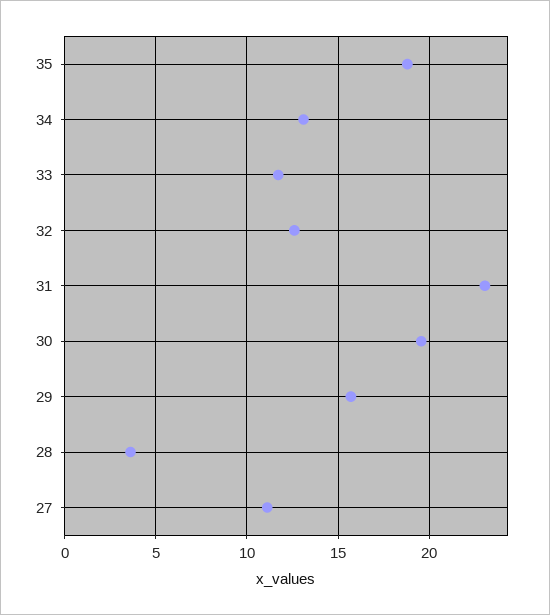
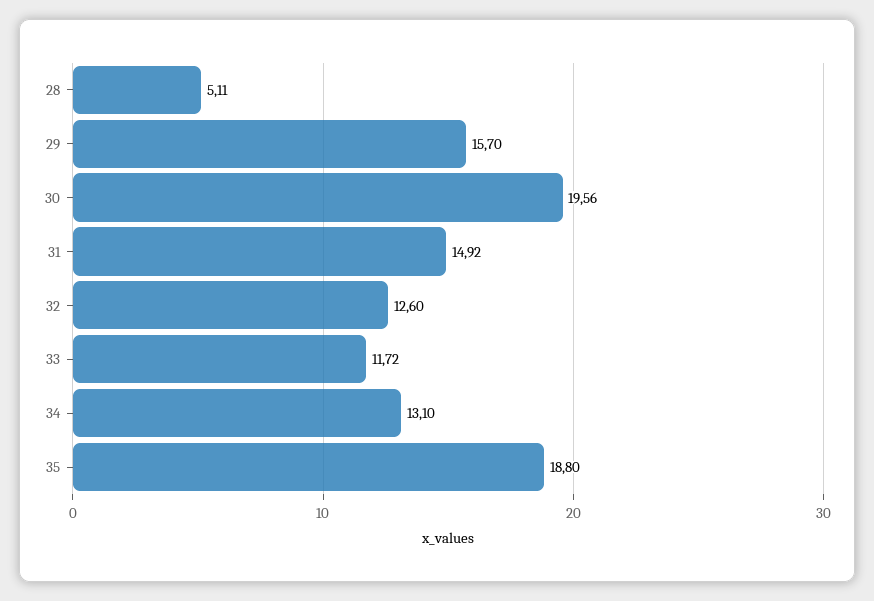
31: 23 -> 14.92
28: 3.5 -> 5.11
27: 11 -> none

